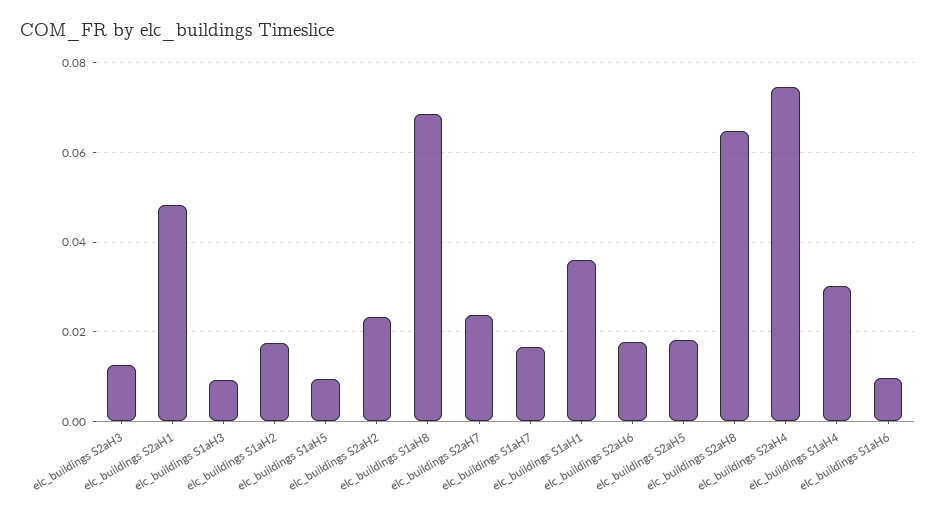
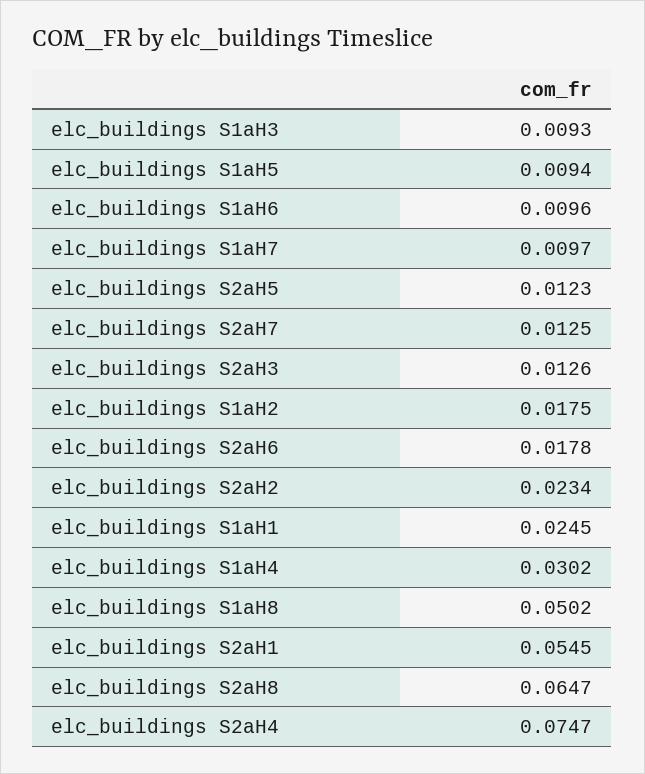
elc_buildings S2aH1: 0.048 -> 0.0545
elc_buildings S1aH8: 0.068 -> 0.0502
elc_buildings S2aH7: 0.024 -> 0.0125
elc_buildings S1aH7: 0.016 -> 0.0097
elc_buildings S1aH1: 0.036 -> 0.0245
elc_buildings S2aH5: 0.018 -> 0.0123

